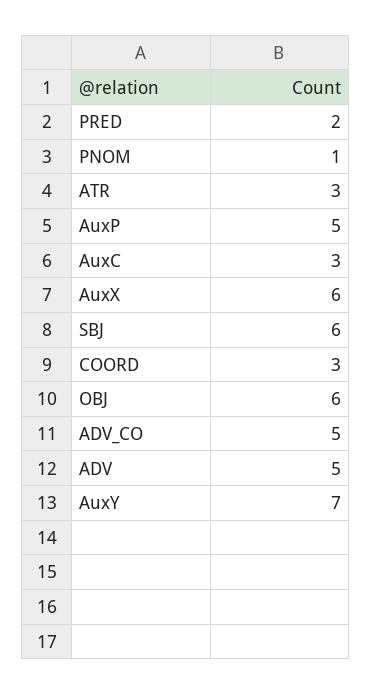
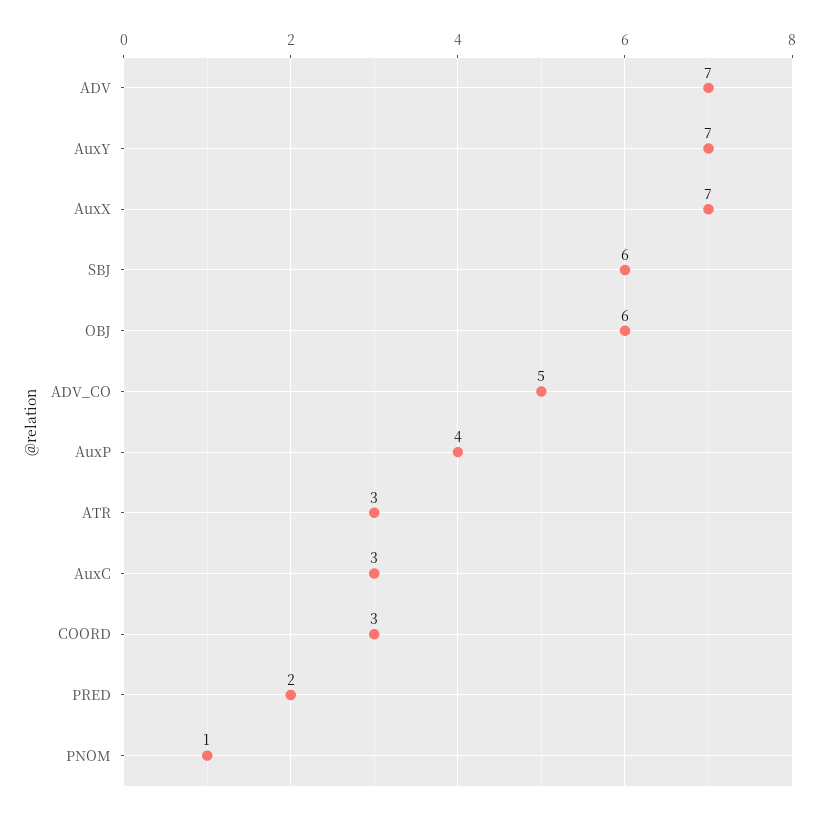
AuxP: 5 -> 4
AuxX: 6 -> 7
ADV: 5 -> 7

